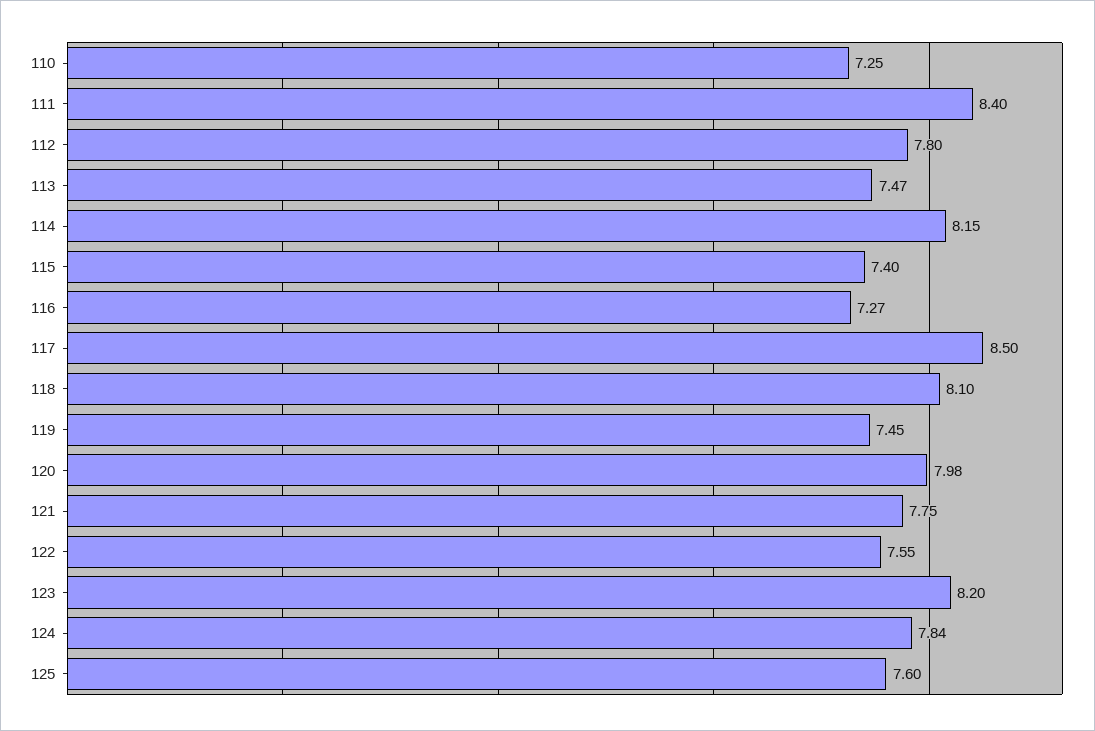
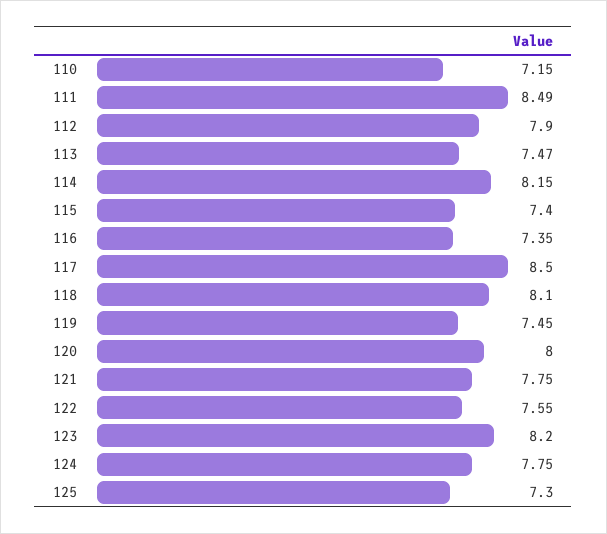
110: 7.25 -> 7.15
111: 8.4 -> 8.49
112: 7.8 -> 7.9
116: 7.27 -> 7.35
120: 7.98 -> 8
124: 7.84 -> 7.75
125: 7.6 -> 7.3

